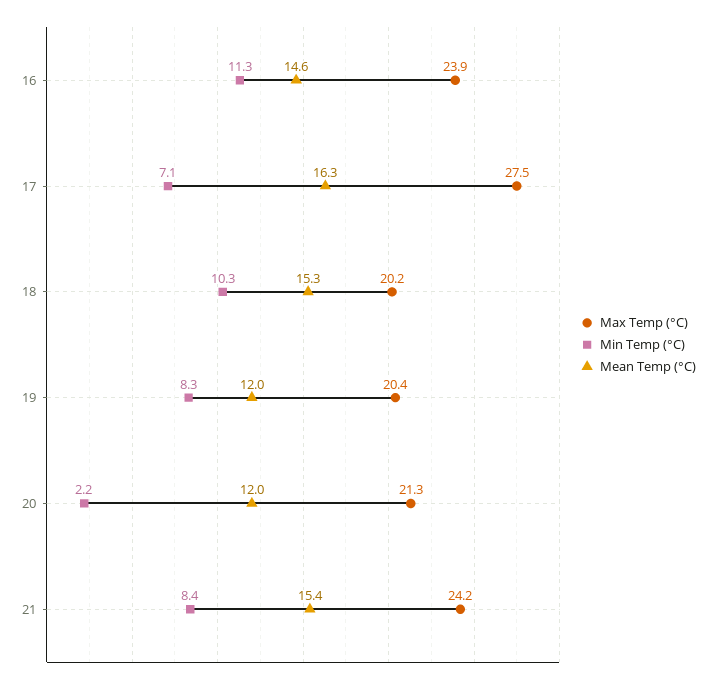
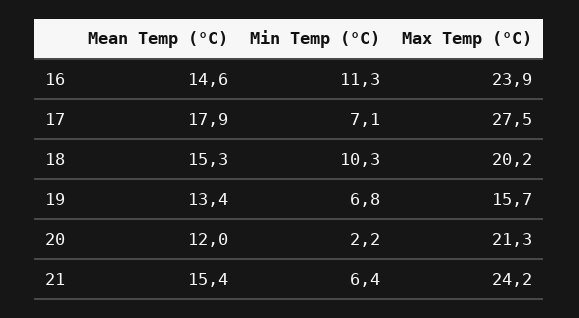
Mean Temp (°C), 17: 16.3 -> 17.9
Max Temp (°C), 19: 20.4 -> 15.7
Min Temp (°C), 19: 8.3 -> 6.8
Mean Temp (°C), 19: 12 -> 13.4
Min Temp (°C), 21: 8.4 -> 6.4

